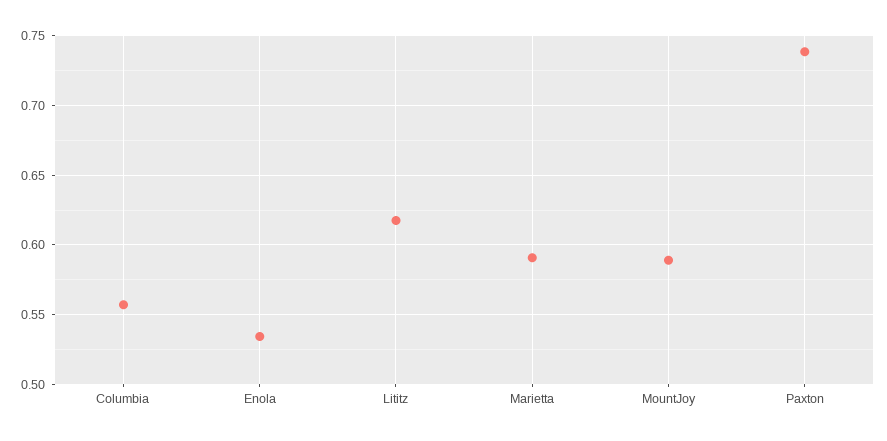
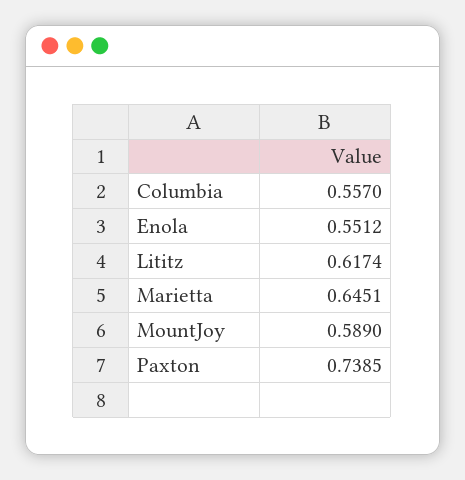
Enola: 0.535 -> 0.5512
Marietta: 0.59 -> 0.6451

